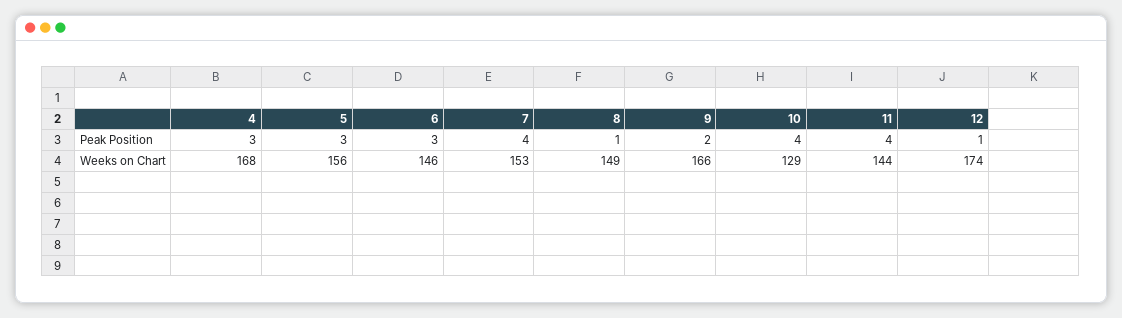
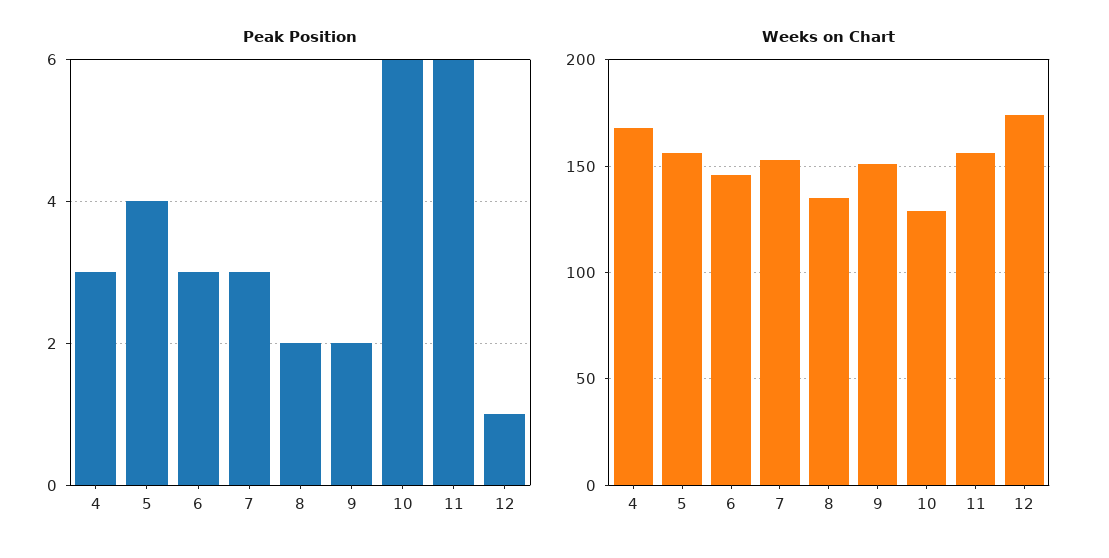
Peak Position, 5: 3 -> 4
Peak Position, 7: 4 -> 3
Peak Position, 8: 1 -> 2
Peak Position, 10: 4 -> 6
Peak Position, 11: 4 -> 6
Weeks on Chart, 8: 149 -> 135
Weeks on Chart, 9: 166 -> 150
Weeks on Chart, 11: 144 -> 155

